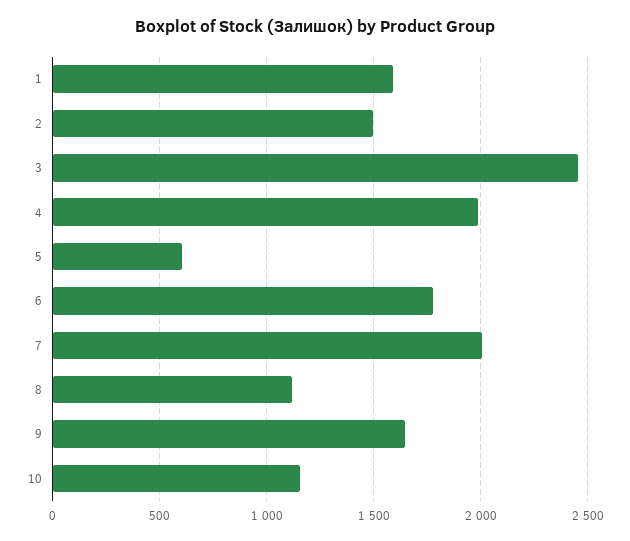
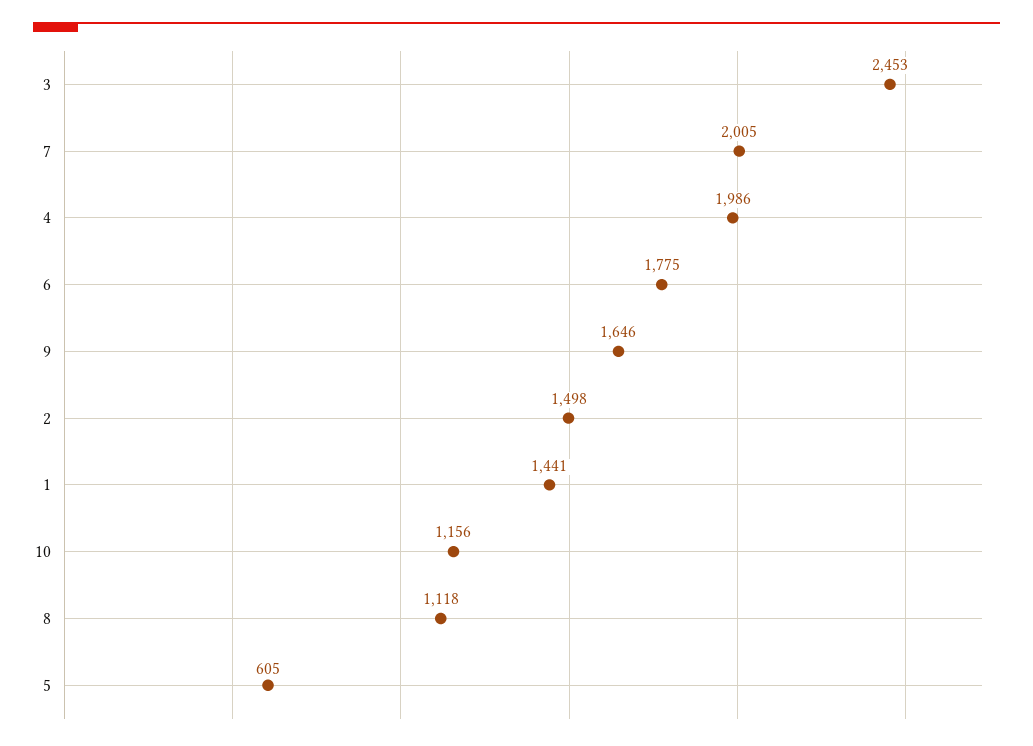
1: 1600 -> 1441

